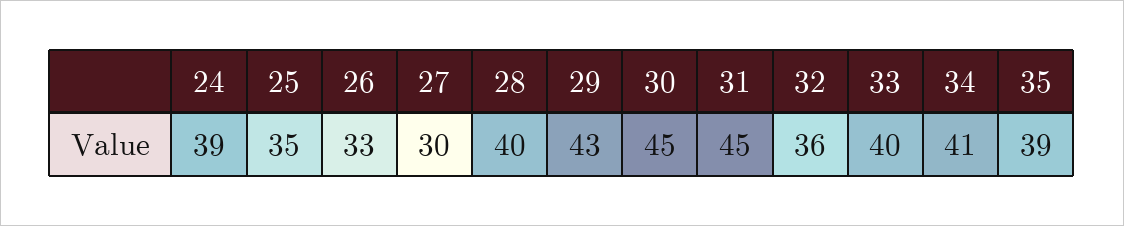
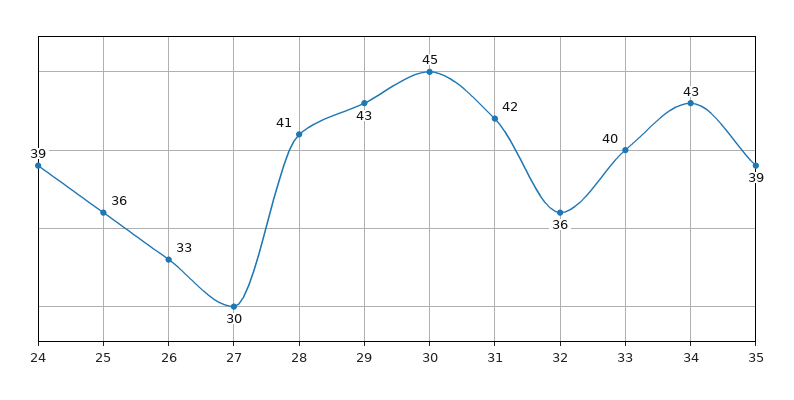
25: 35 -> 36
28: 40 -> 41
31: 45 -> 42
34: 41 -> 43

